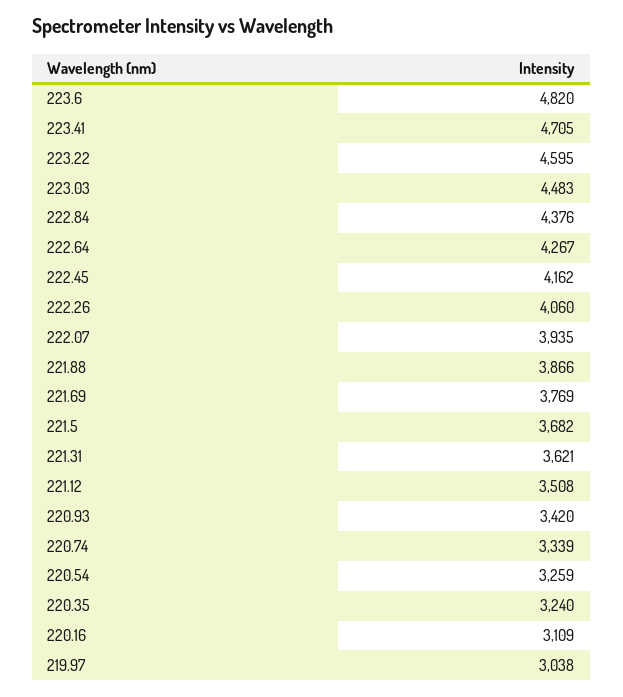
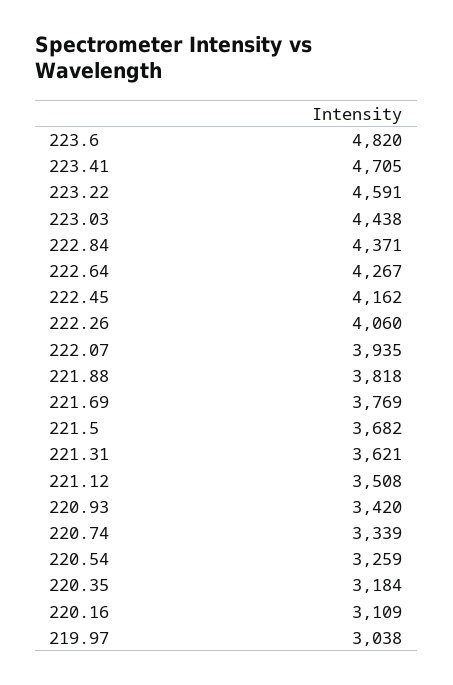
223.22: 4595 -> 4591
223.03: 4483 -> 4438
222.84: 4376 -> 4371
221.88: 3866 -> 3818
220.35: 3240 -> 3184

